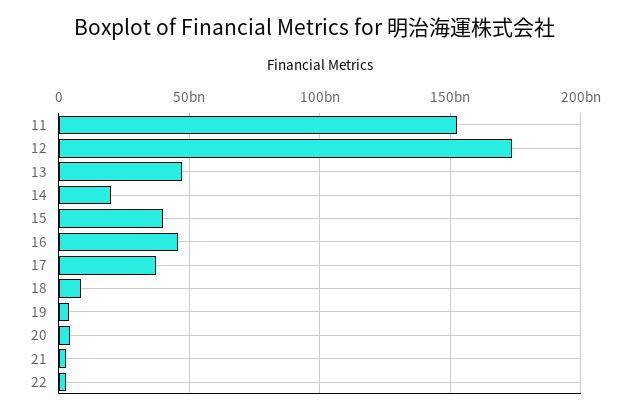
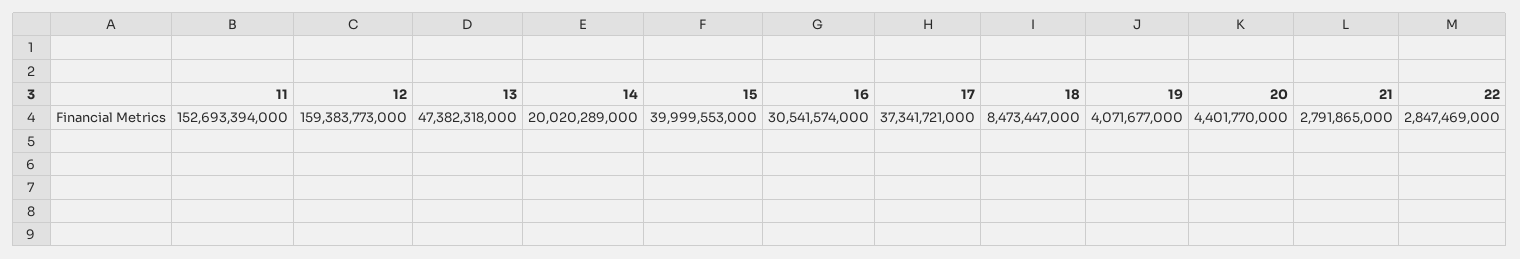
12: 175000000000 -> 159383773000
16: 45000000000 -> 30541574000

